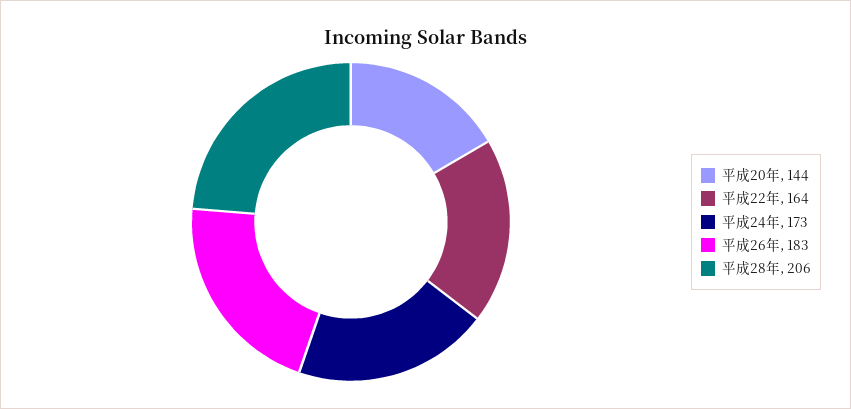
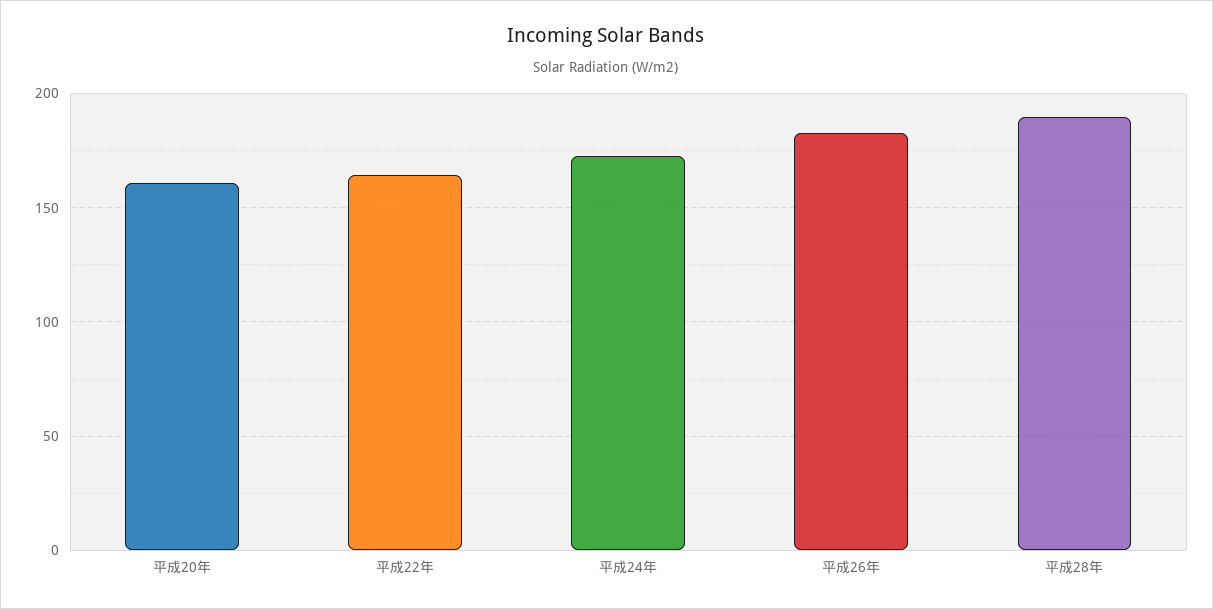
平成20年: 144 -> 160
平成28年: 206 -> 190

